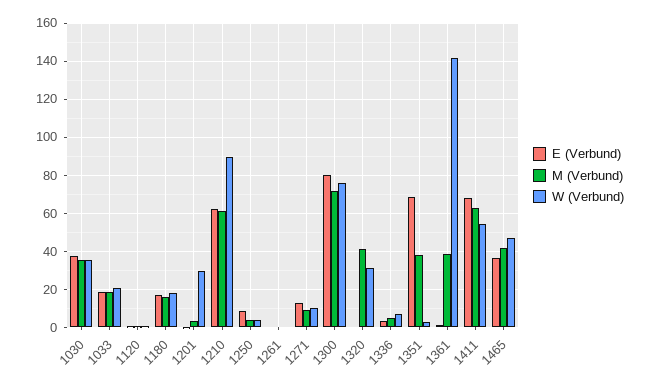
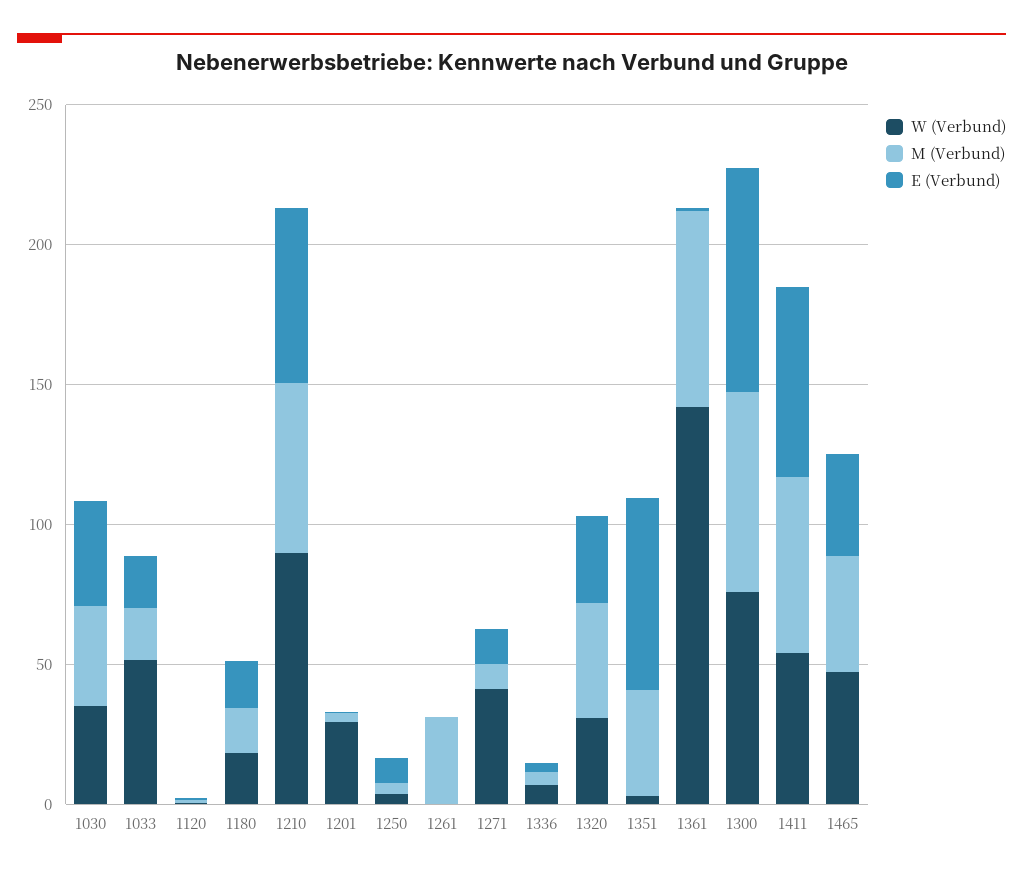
W (Verbund), 1033: 20 -> 50
M (Verbund), 1261: 0 -> 30
W (Verbund), 1271: 10 -> 40
E (Verbund), 1320: 0 -> 30
M (Verbund), 1361: 40 -> 70

